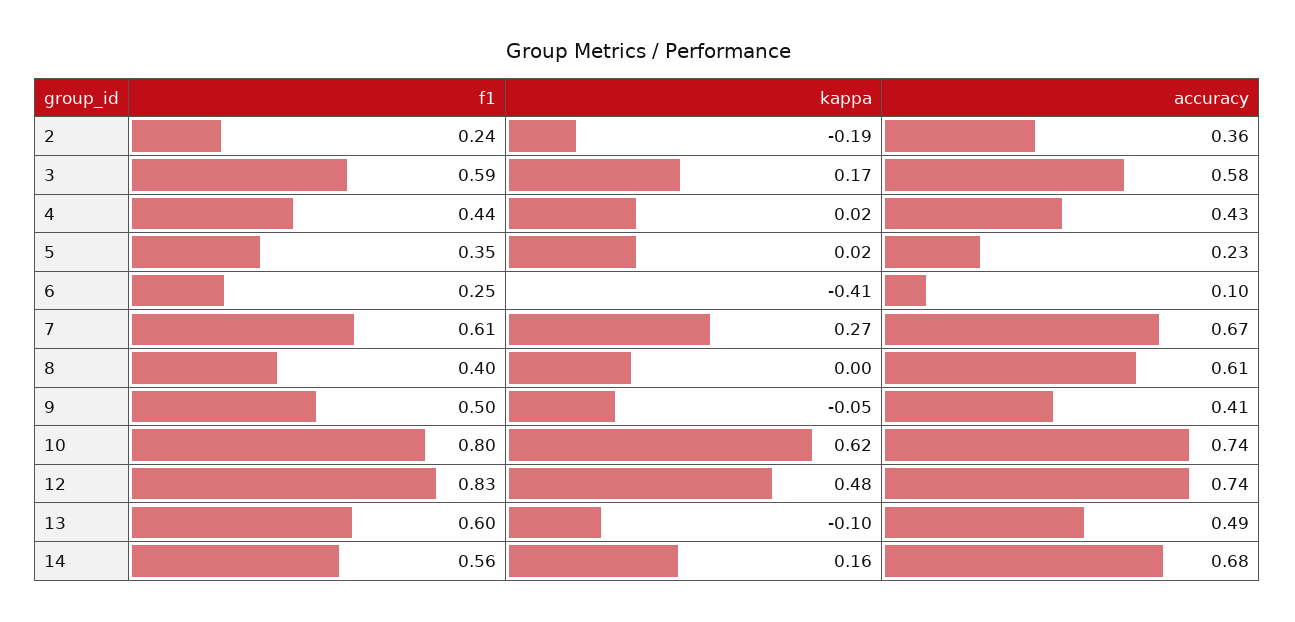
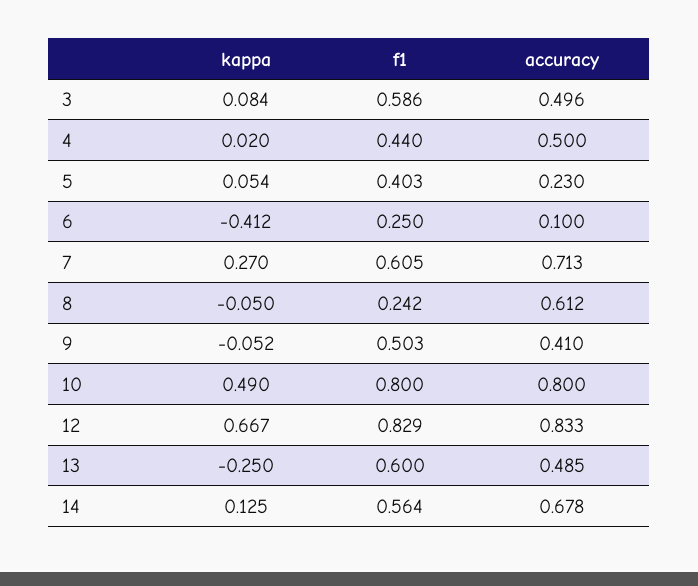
f1, 2: 0.24 -> none
kappa, 2: -0.19 -> none
accuracy, 2: 0.36 -> none
kappa, 3: 0.17 -> 0.084
accuracy, 3: 0.58 -> 0.496
accuracy, 4: 0.43 -> 0.5
f1, 5: 0.35 -> 0.403
kappa, 5: 0.02 -> 0.054
accuracy, 7: 0.67 -> 0.713
f1, 8: 0.4 -> 0.242
kappa, 8: 0 -> -0.05
kappa, 10: 0.62 -> 0.49
accuracy, 10: 0.74 -> 0.8
kappa, 12: 0.48 -> 0.667
accuracy, 12: 0.74 -> 0.833
kappa, 13: -0.1 -> -0.25
kappa, 14: 0.16 -> 0.125

